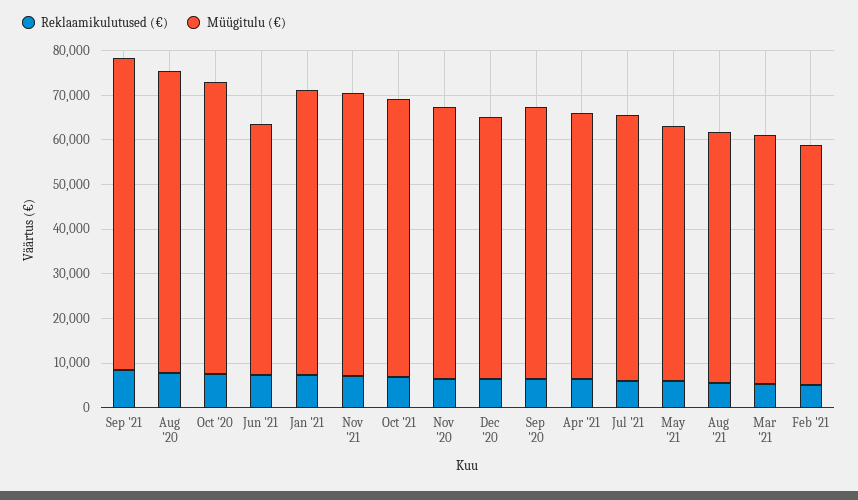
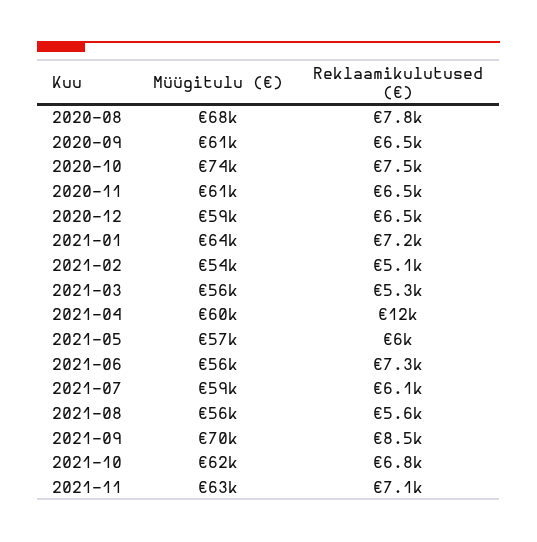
Müügitulu (€), Oct '20: 66000 -> 74000
Reklaamikulutused (€), Apr '21: 6000 -> 12000

